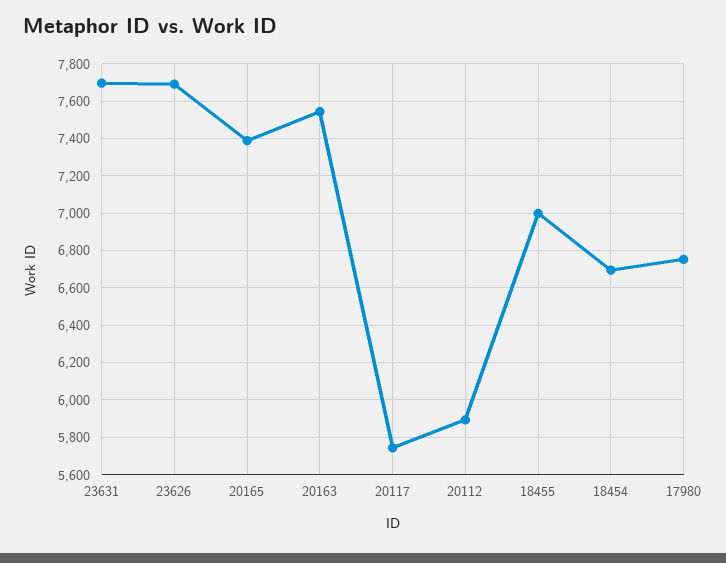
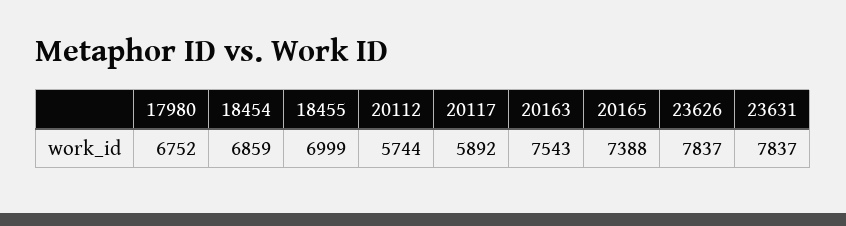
23631: 7700 -> 7837
23626: 7700 -> 7837
20117: 5750 -> 5892
20112: 5900 -> 5744
18454: 6700 -> 6859

